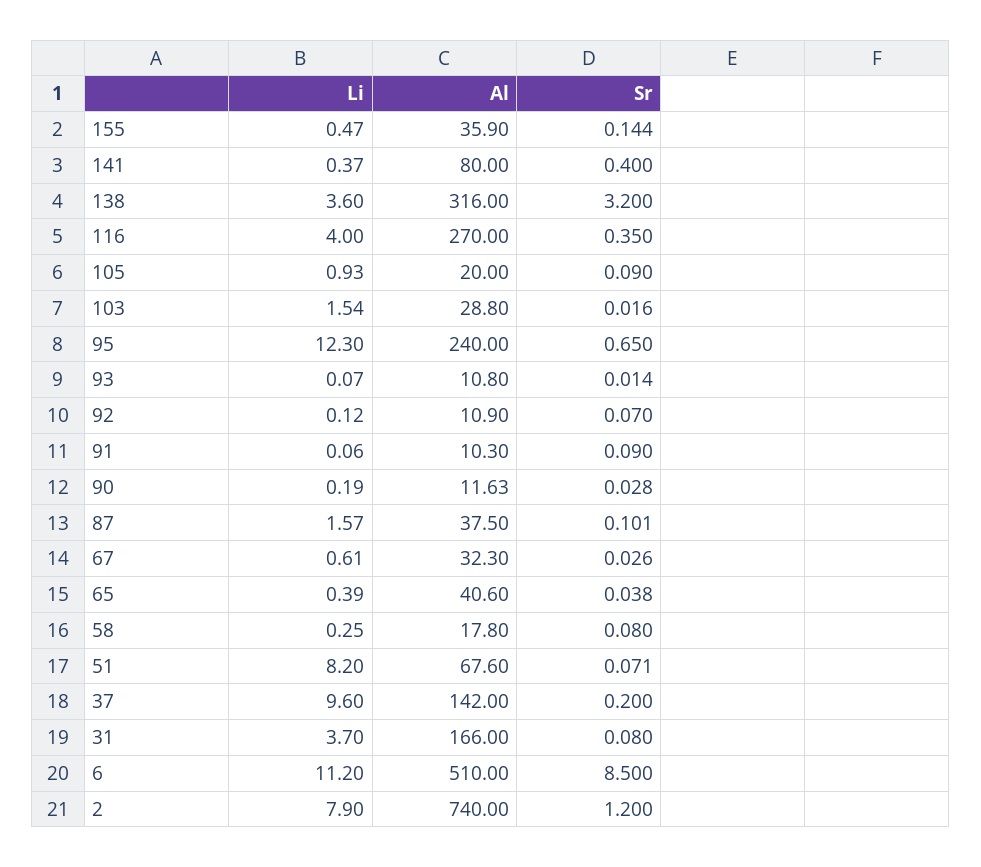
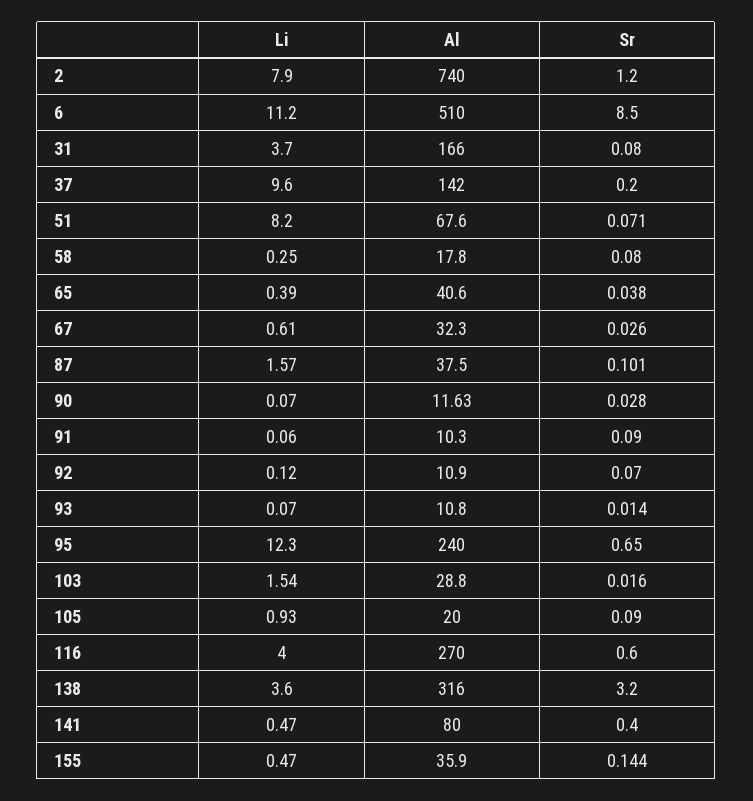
Li, 141: 0.37 -> 0.47
Sr, 116: 0.35 -> 0.6
Li, 90: 0.19 -> 0.07

